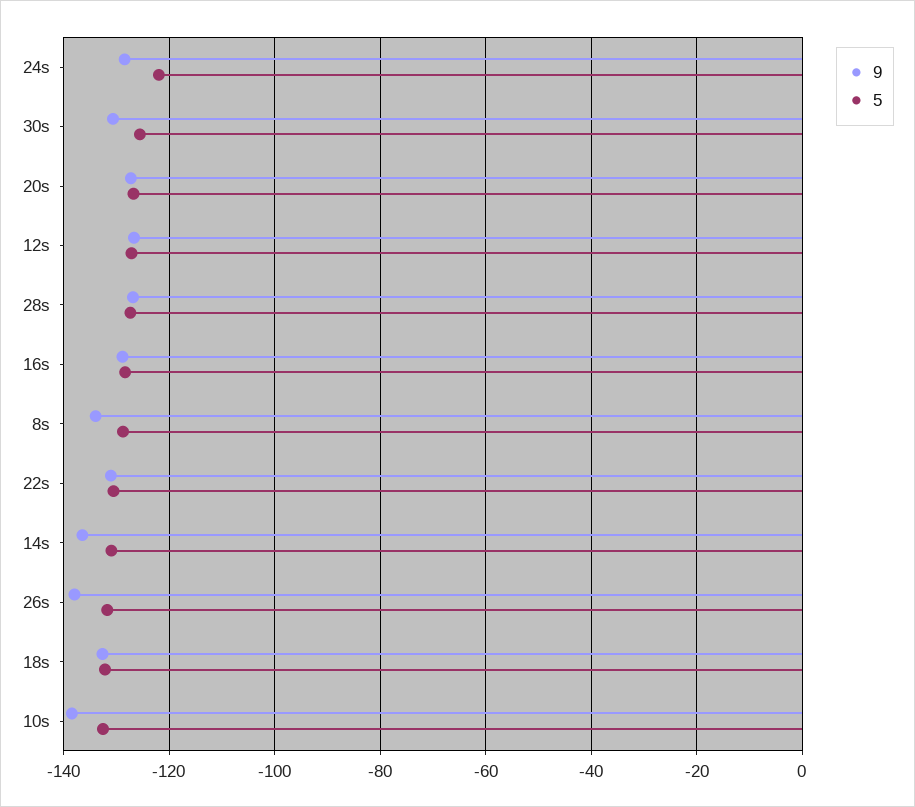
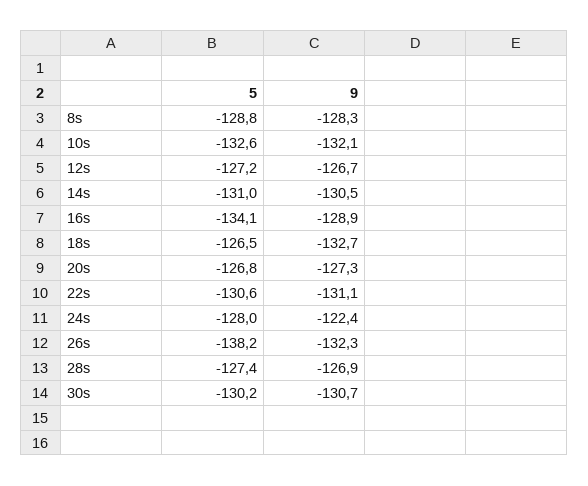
9, 24s: -128 -> -122.4
5, 24s: -122 -> -128
5, 30s: -126 -> -130.2
5, 16s: -128 -> -134.1
9, 8s: -134 -> -128.3
9, 14s: -136 -> -130.5
9, 26s: -138 -> -132.3
5, 26s: -132 -> -138.2
5, 18s: -132 -> -126.5
9, 10s: -138 -> -132.1

